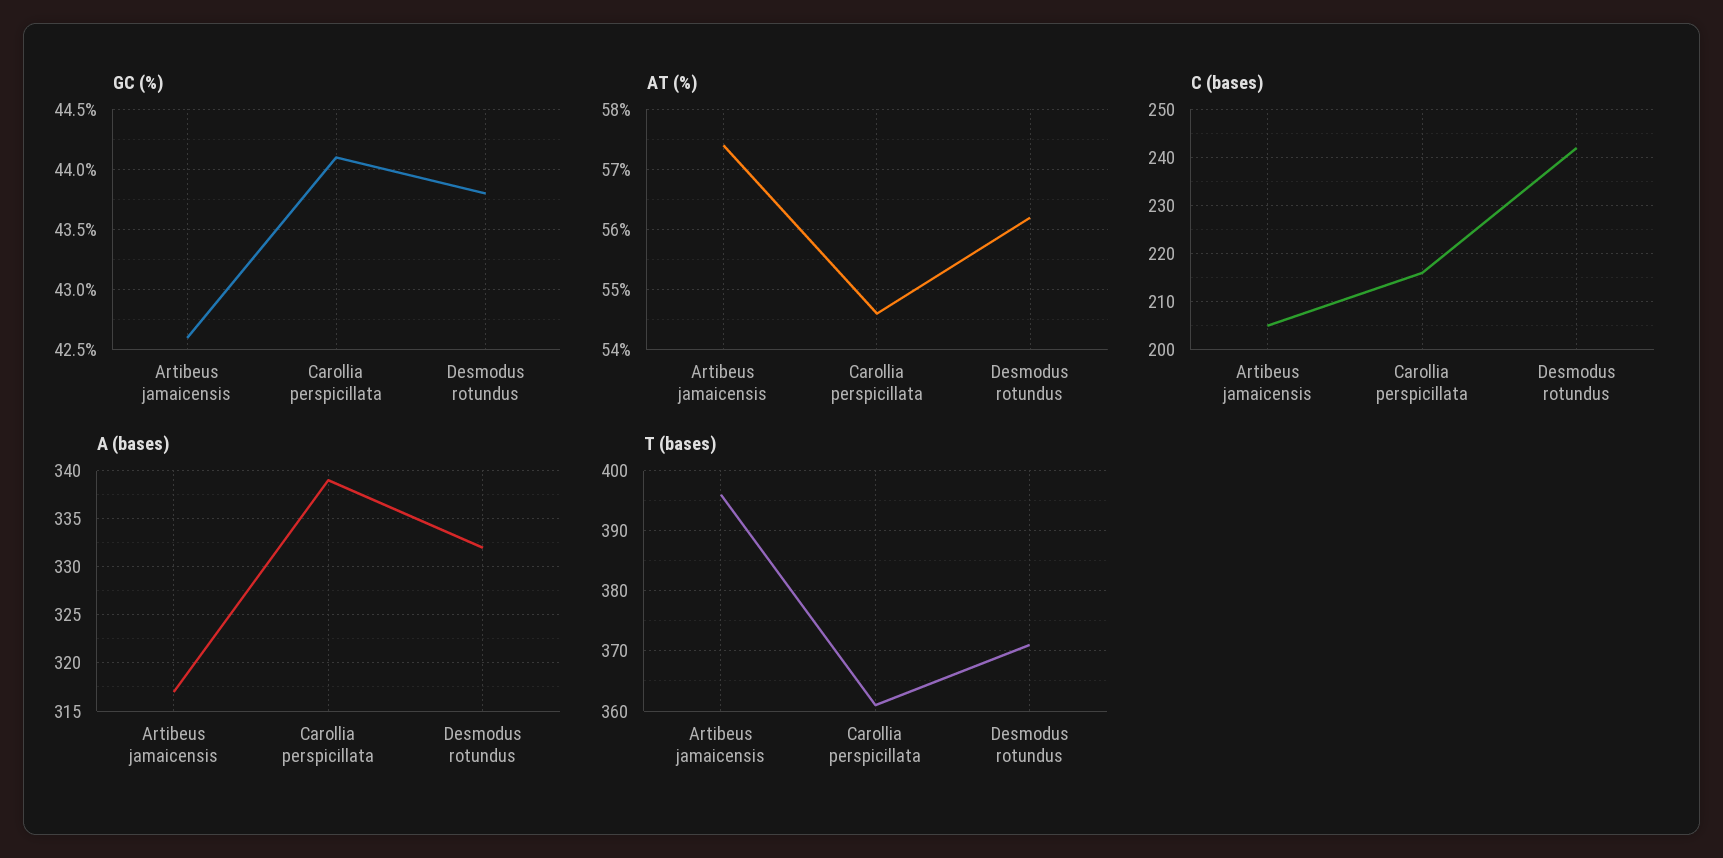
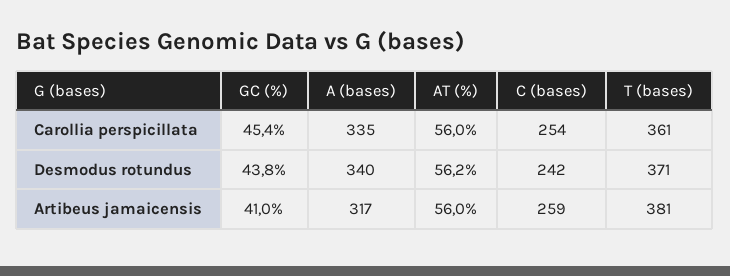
GC (%), Artibeus jamaicensis: 42.6 -> 41
GC (%), Carollia perspicillata: 44.1 -> 45.4
AT (%), Artibeus jamaicensis: 57.4 -> 56
AT (%), Carollia perspicillata: 54.6 -> 56
C (bases), Artibeus jamaicensis: 205 -> 259
C (bases), Carollia perspicillata: 215 -> 254
A (bases), Carollia perspicillata: 339 -> 335
A (bases), Desmodus rotundus: 332 -> 340
T (bases), Artibeus jamaicensis: 396 -> 381

